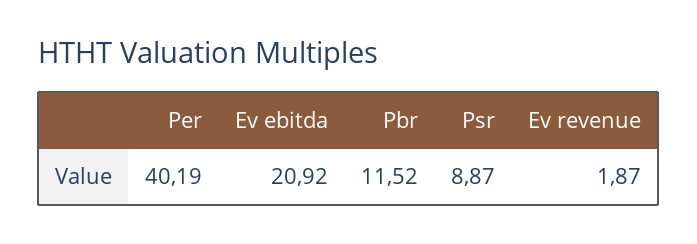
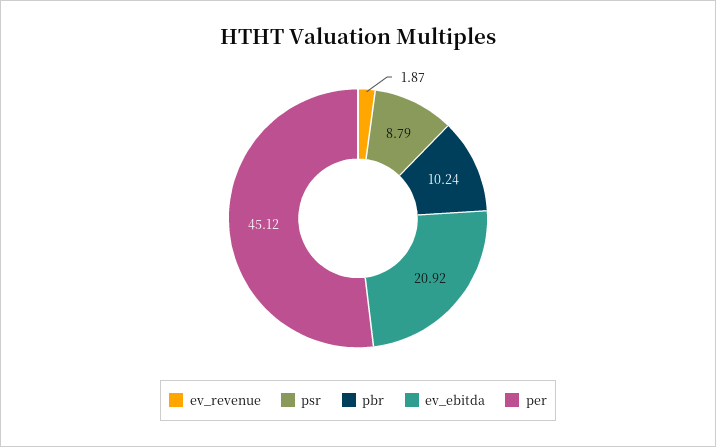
Per: 40.19 -> 45.12
Pbr: 11.52 -> 10.24
Psr: 8.87 -> 8.79

